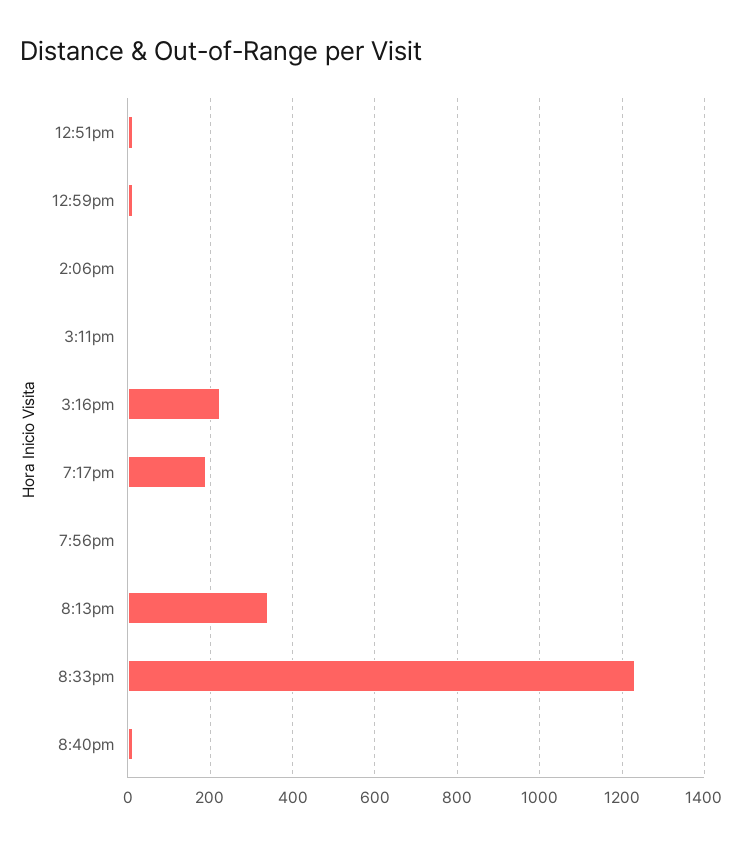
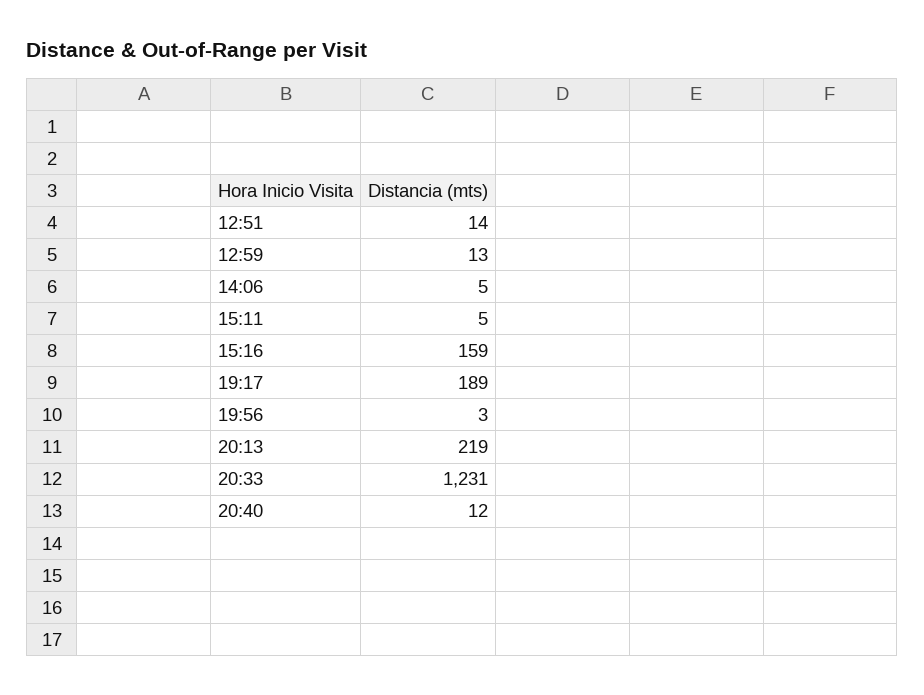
3:16pm: 220 -> 159
8:13pm: 340 -> 219

